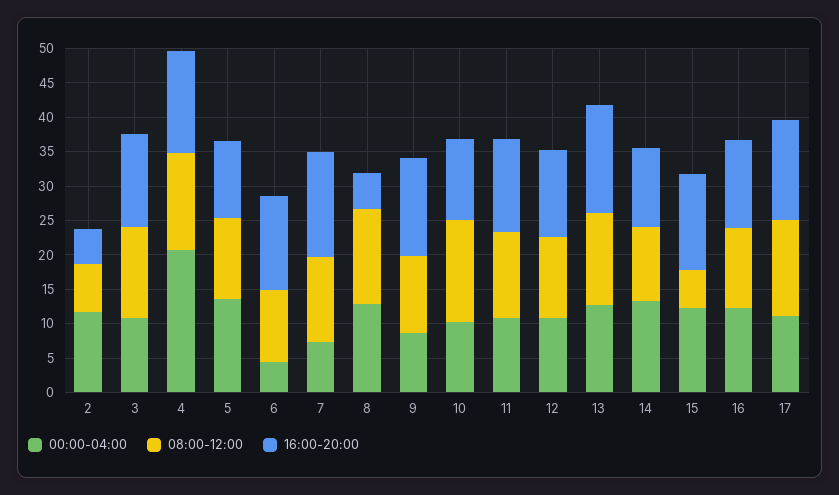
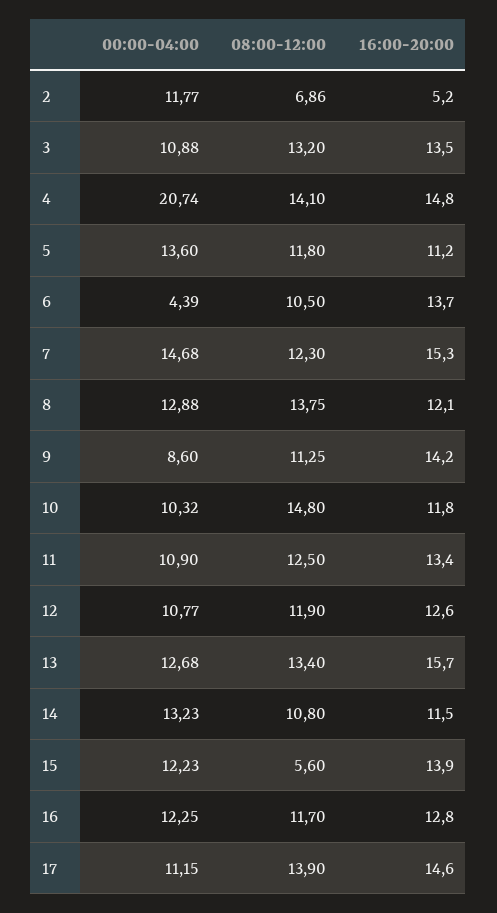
00:00-04:00, 7: 7.5 -> 14.68
16:00-20:00, 8: 5 -> 12.1

